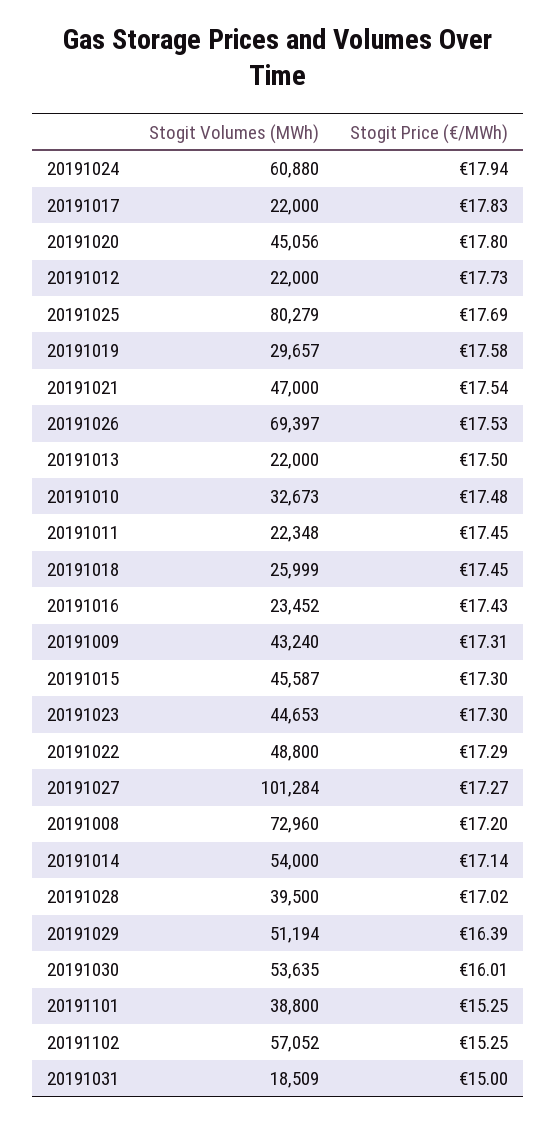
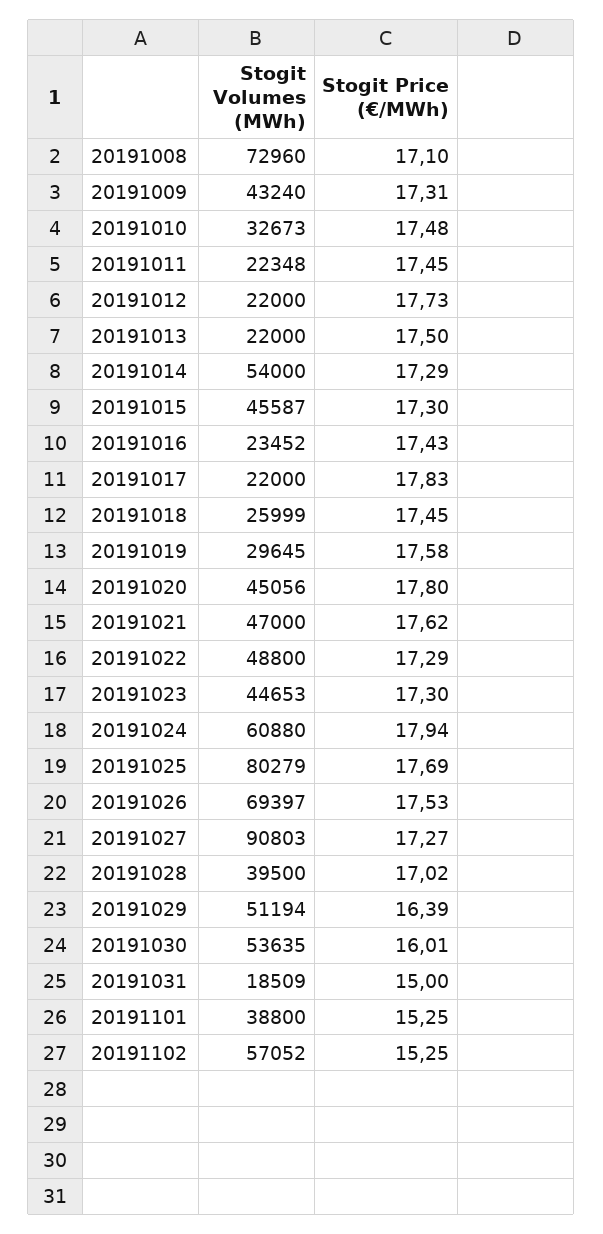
Stogit Volumes (MWh), 20191019: 29657 -> 29645
Stogit Price (€/MWh), 20191021: 17.54 -> 17.62
Stogit Volumes (MWh), 20191027: 101284 -> 90803
Stogit Price (€/MWh), 20191008: 17.2 -> 17.1
Stogit Price (€/MWh), 20191014: 17.14 -> 17.29

